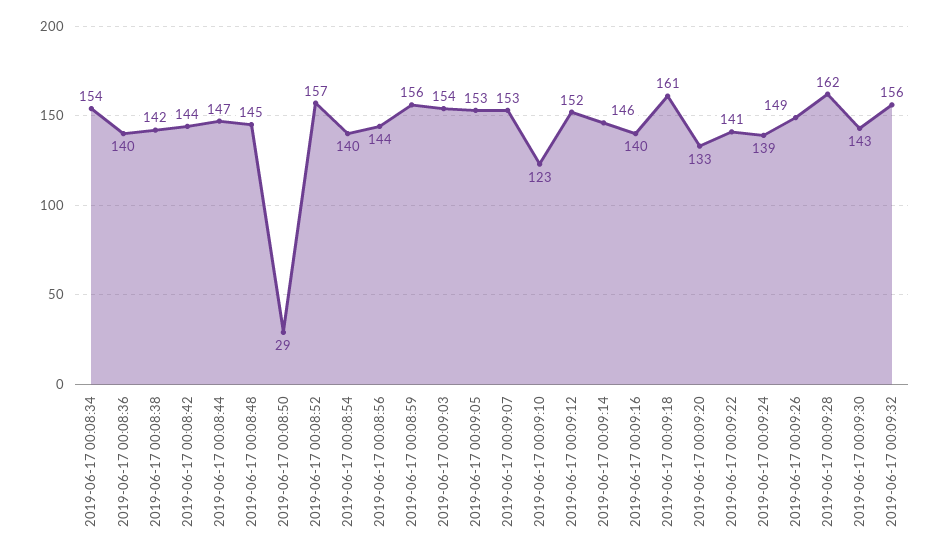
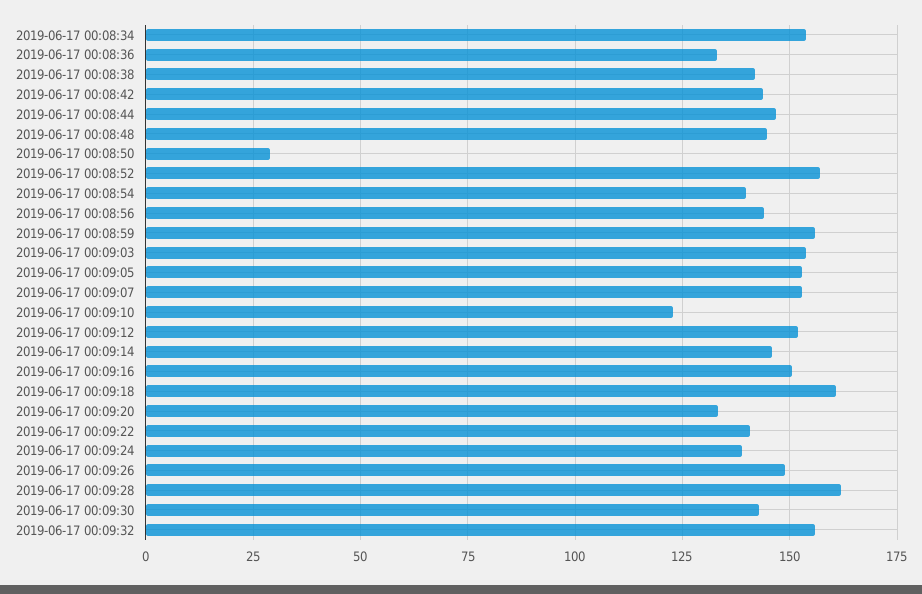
2019-06-17 00:08:36: 140 -> 132.5
2019-06-17 00:09:16: 140 -> 150

